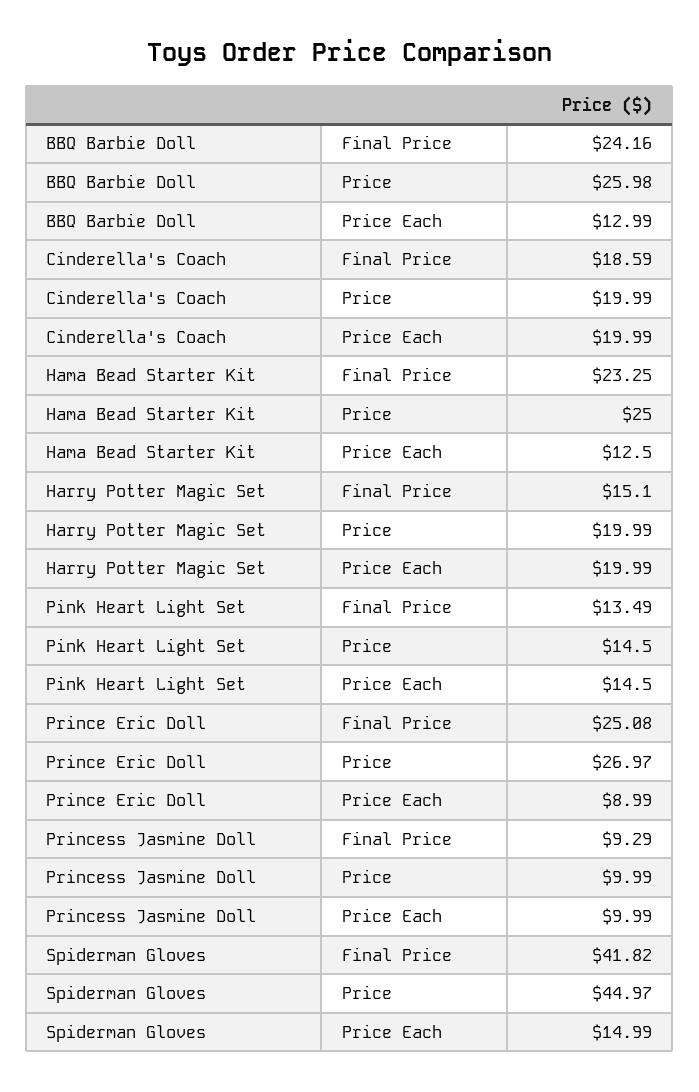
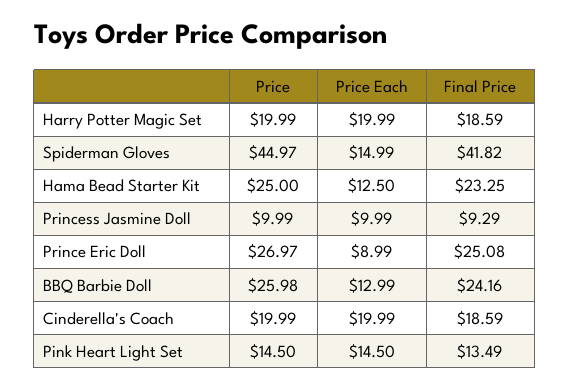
Harry Potter Magic Set, Final Price: 15.1 -> 18.59

